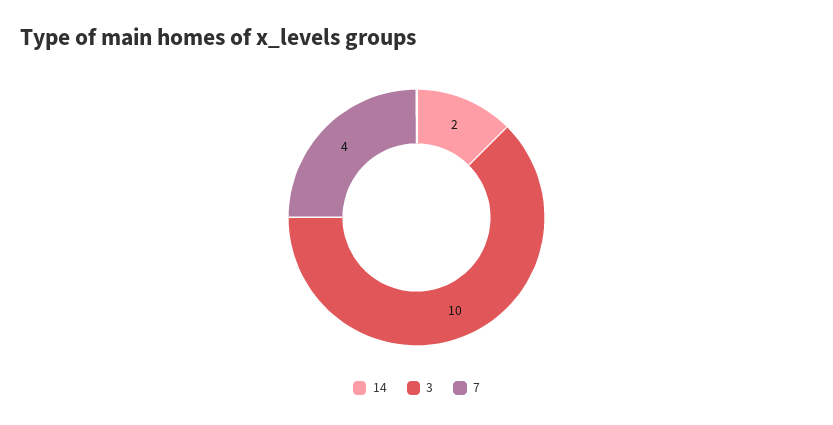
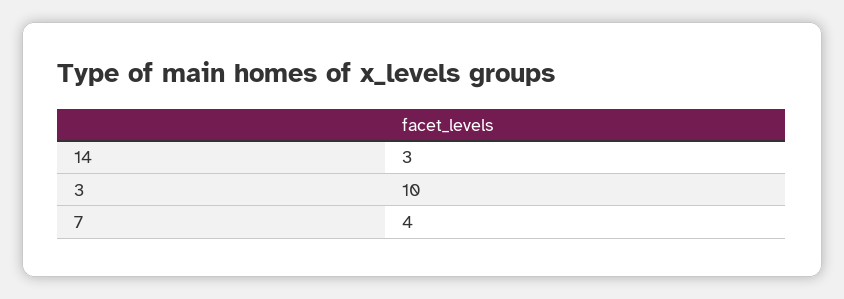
14: 2 -> 3

